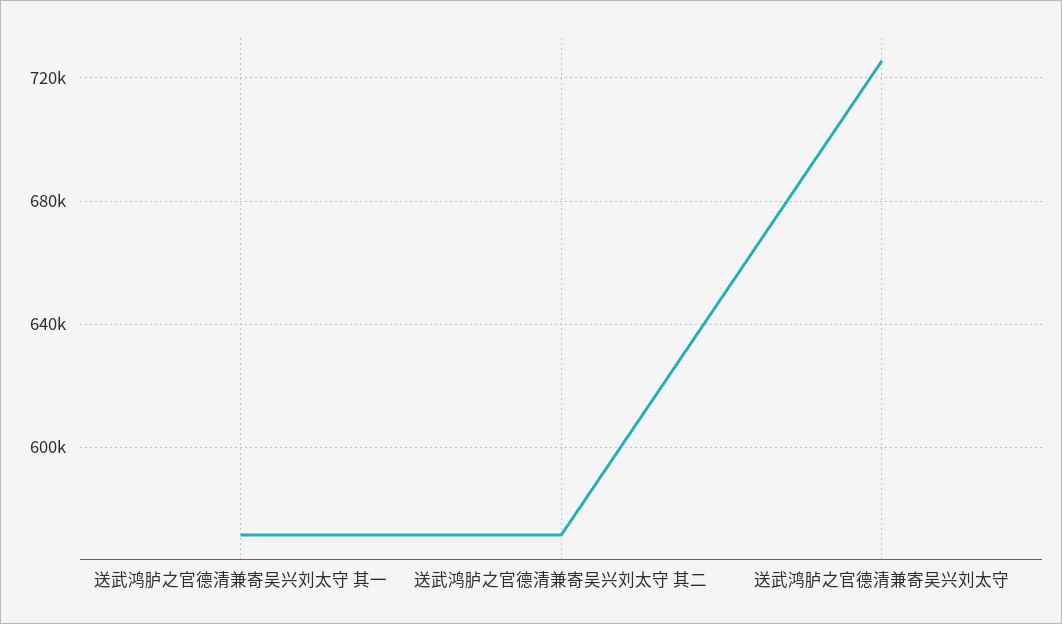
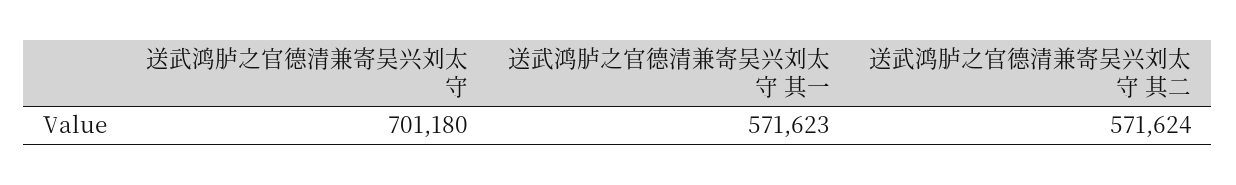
送武鸿胪之官德清兼寄吴兴刘太守: 725000 -> 701180

